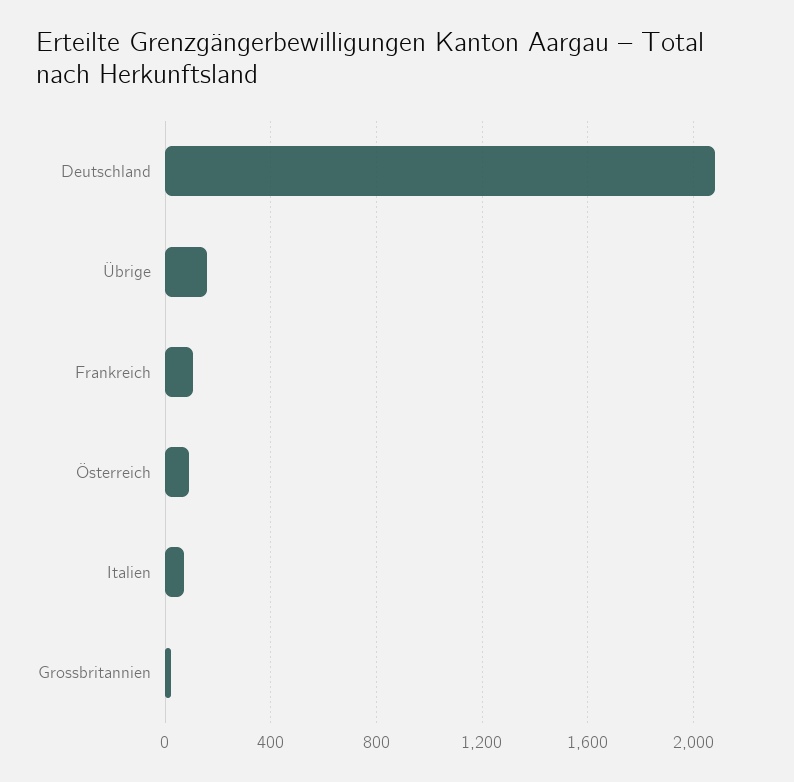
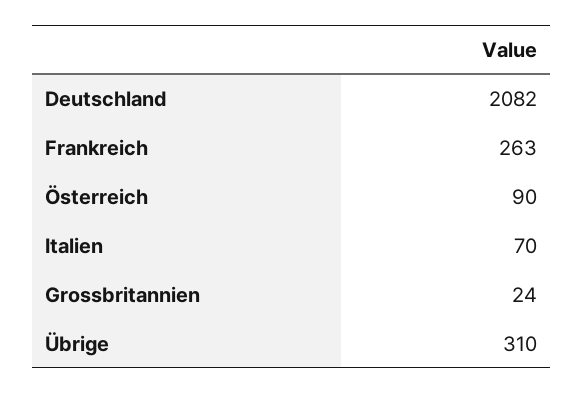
Übrige: 150 -> 310
Frankreich: 100 -> 263

